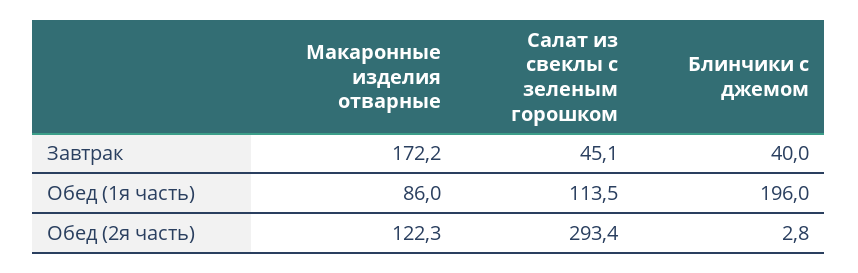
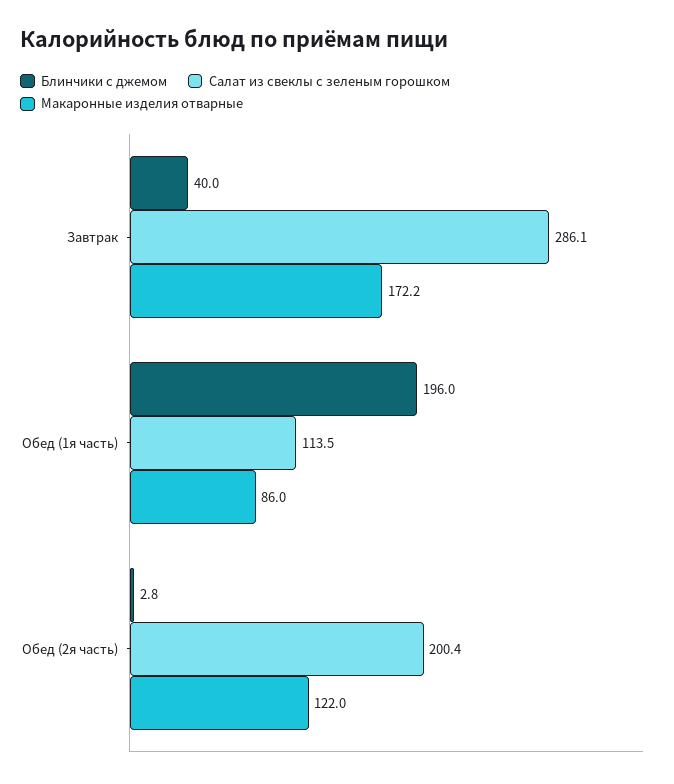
Салат из свеклы с зеленым горошком, Завтрак: 45.1 -> 286.1
Макаронные изделия отварные, Обед (2я часть): 122.3 -> 122
Салат из свеклы с зеленым горошком, Обед (2я часть): 293.4 -> 200.4

